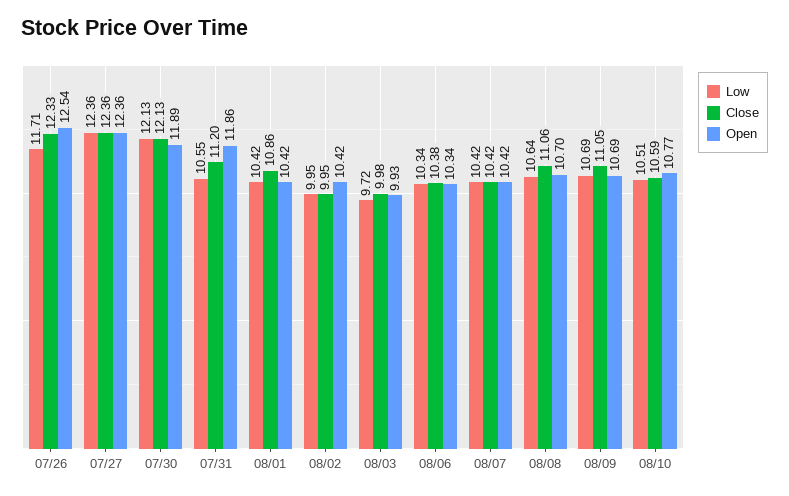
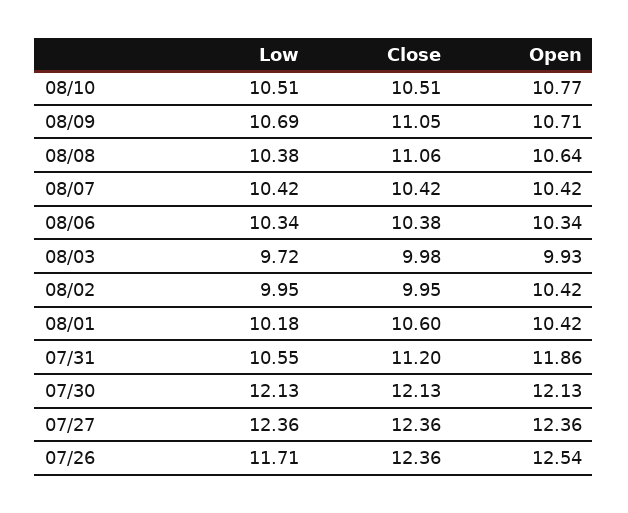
Close, 07/26: 12.33 -> 12.36
Open, 07/30: 11.89 -> 12.13
Low, 08/01: 10.42 -> 10.18
Close, 08/01: 10.86 -> 10.6
Low, 08/08: 10.64 -> 10.38
Open, 08/08: 10.7 -> 10.64
Open, 08/09: 10.69 -> 10.71
Close, 08/10: 10.59 -> 10.51

